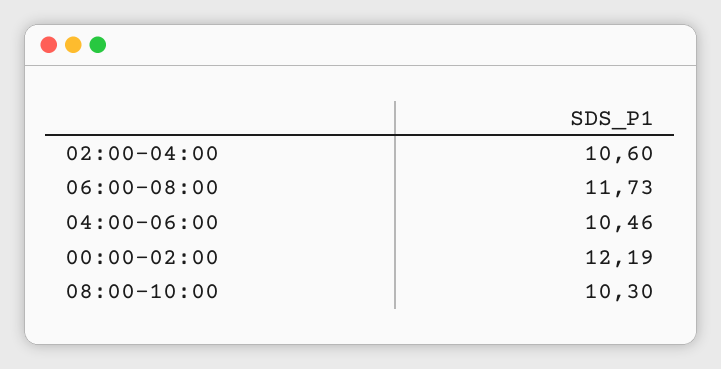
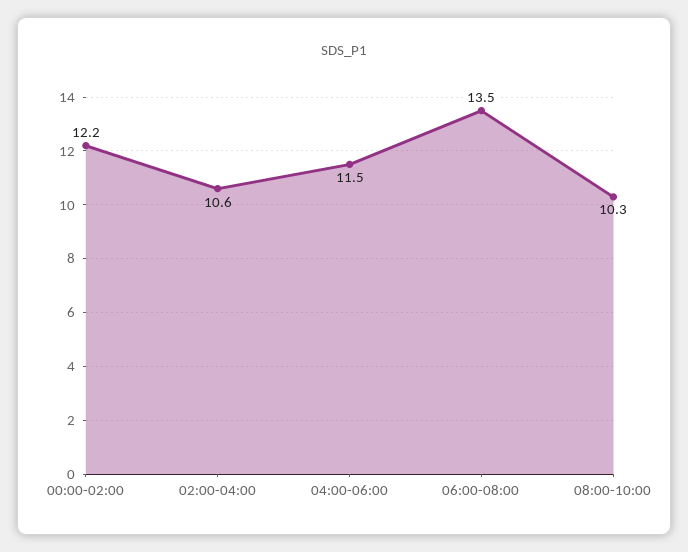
06:00-08:00: 11.73 -> 13.5
04:00-06:00: 10.46 -> 11.5

